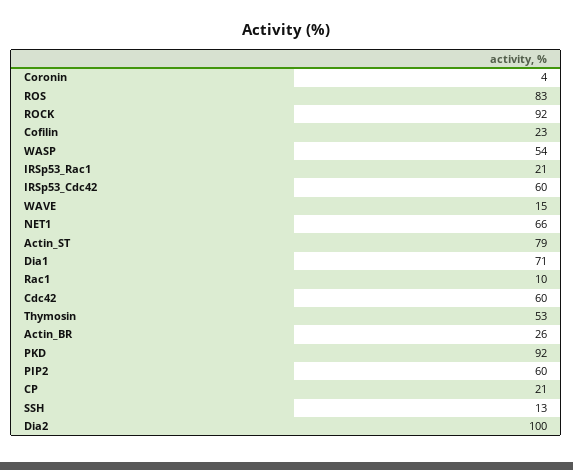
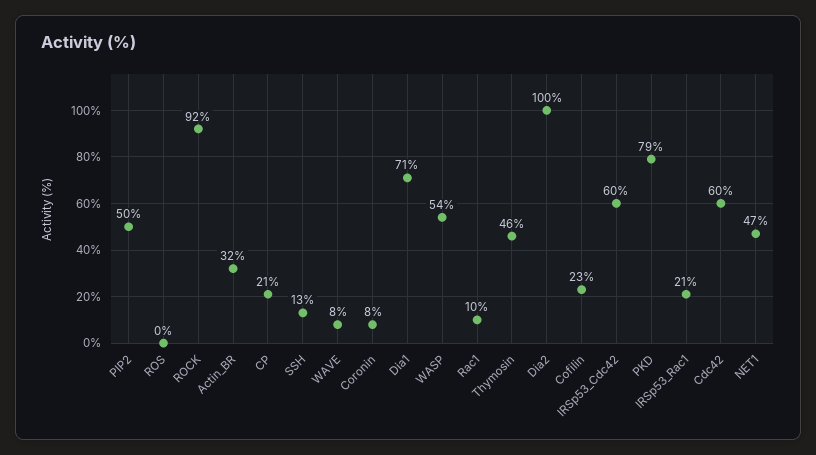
Coronin: 4 -> 8
ROS: 83 -> 0
WAVE: 15 -> 8
NET1: 66 -> 47
Actin_ST: 79 -> none
Thymosin: 53 -> 46
Actin_BR: 26 -> 32
PKD: 92 -> 79
PIP2: 60 -> 50

